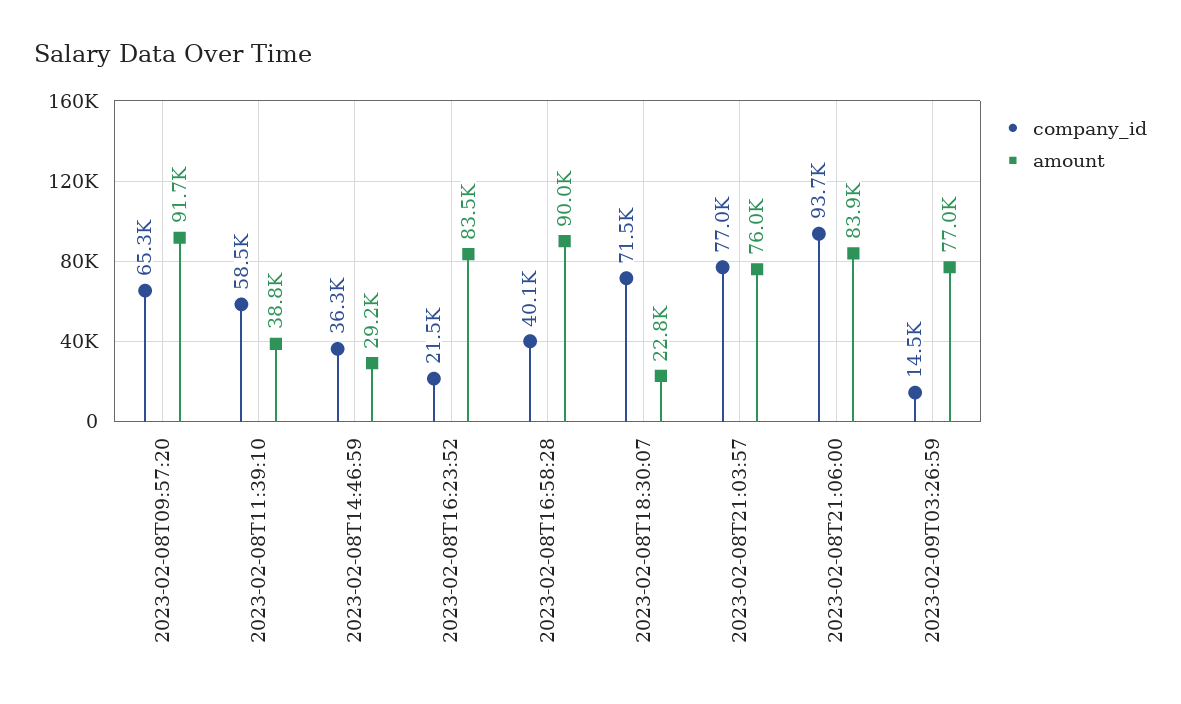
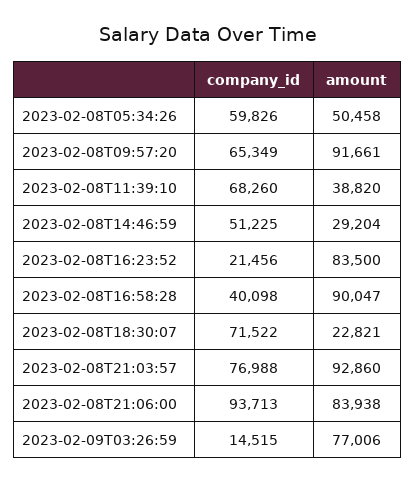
company_id, 2023-02-08T11:39:10: 58500 -> 68260
company_id, 2023-02-08T14:46:59: 36300 -> 51225
amount, 2023-02-08T21:03:57: 76000 -> 92860
company_id, 2023-02-08T05:34:26: none -> 59826
amount, 2023-02-08T05:34:26: none -> 50458

